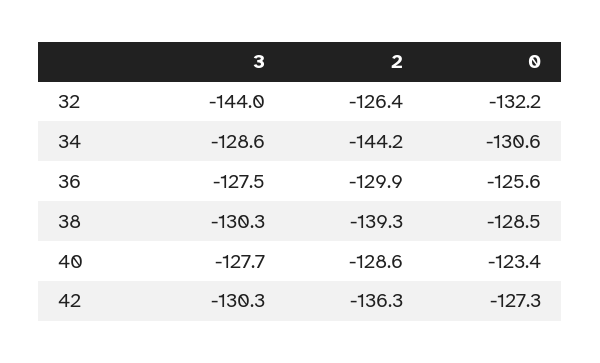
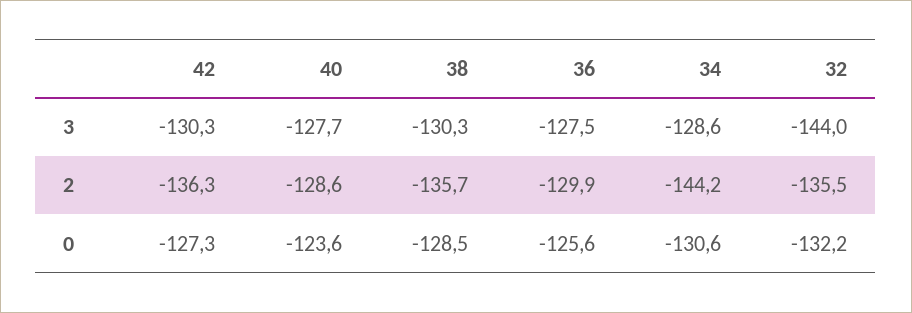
2, 32: -126.4 -> -135.5
2, 38: -139.3 -> -135.7
0, 40: -123.4 -> -123.6

